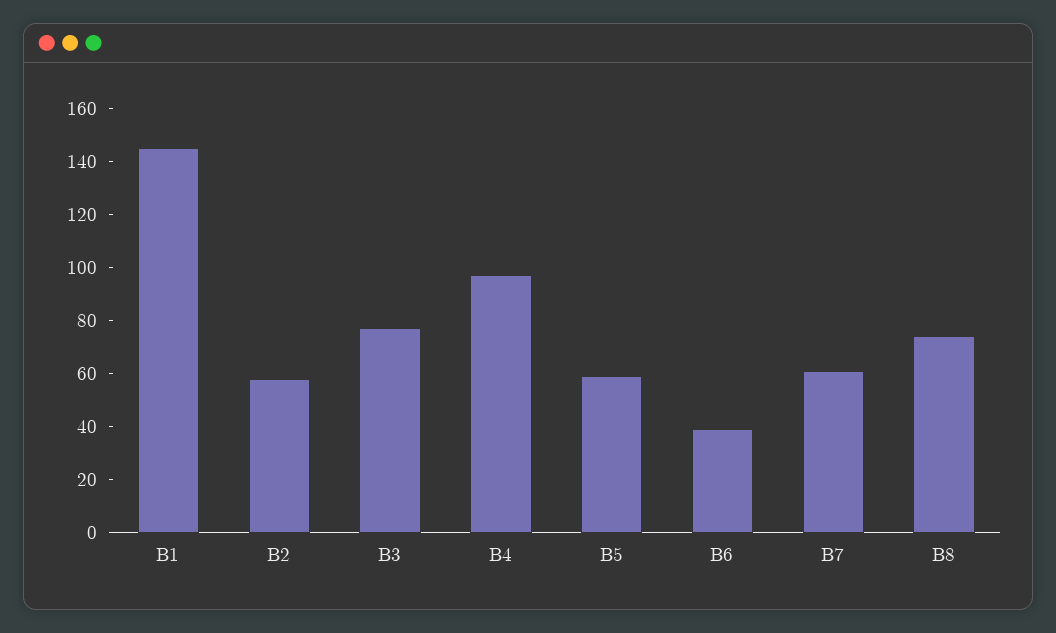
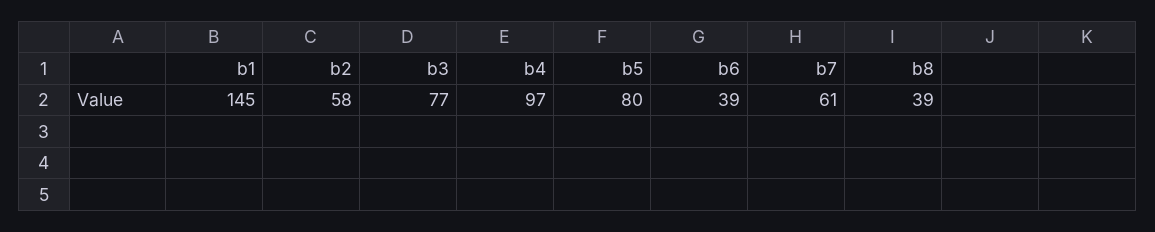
B5: 60 -> 80
B8: 75 -> 39

